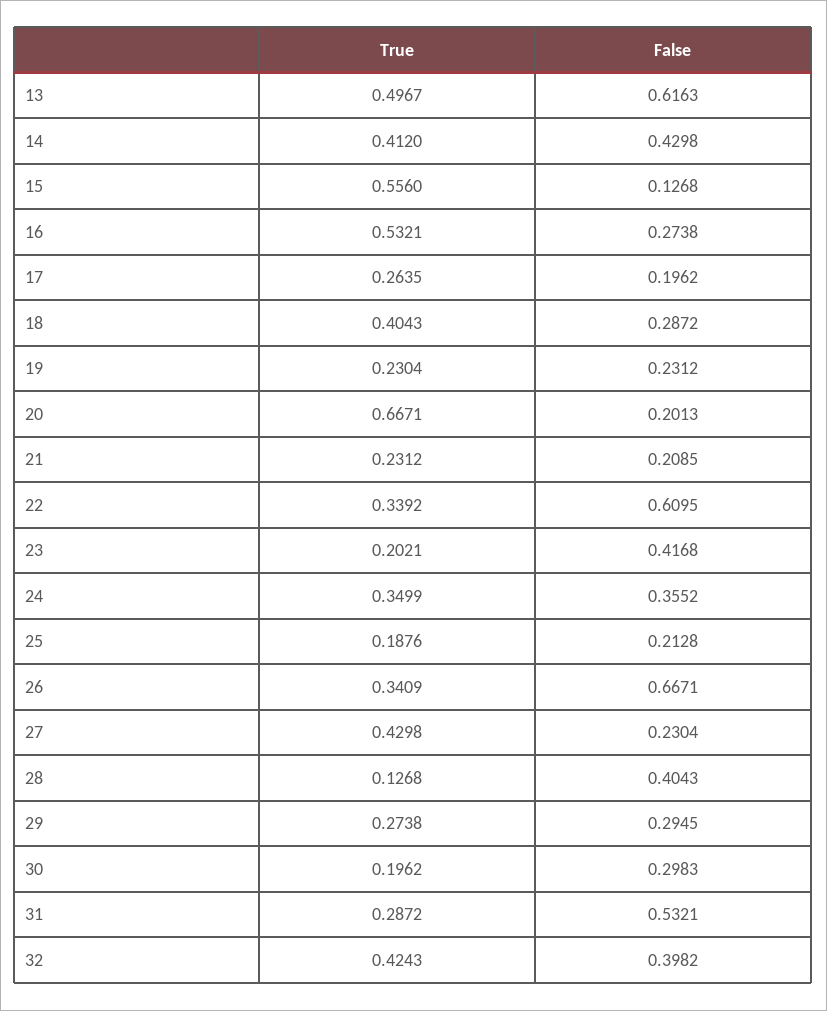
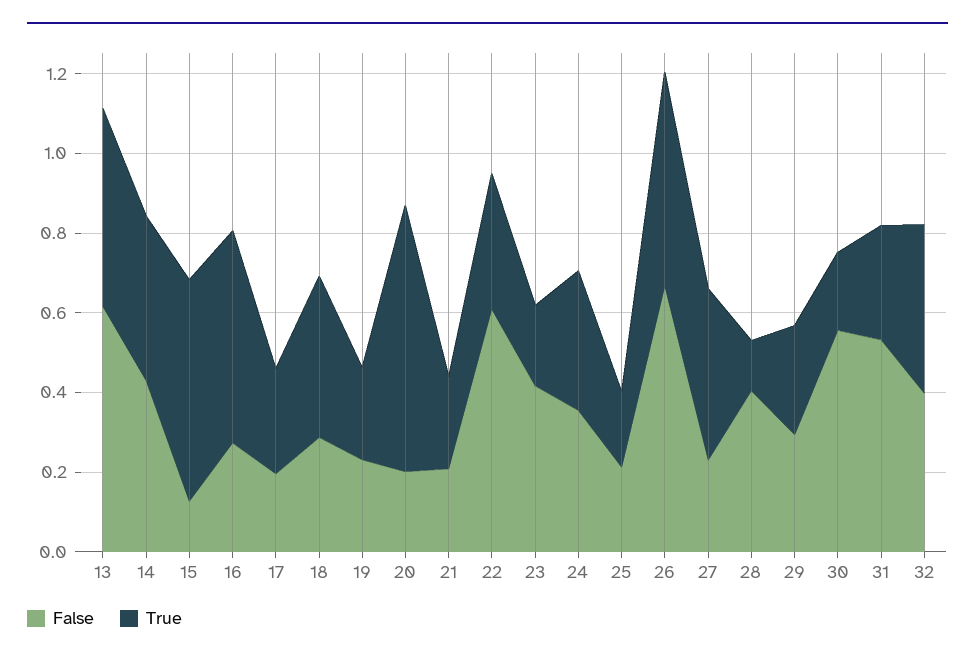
True, 26: 0.3409 -> 0.55
False, 30: 0.2983 -> 0.55

